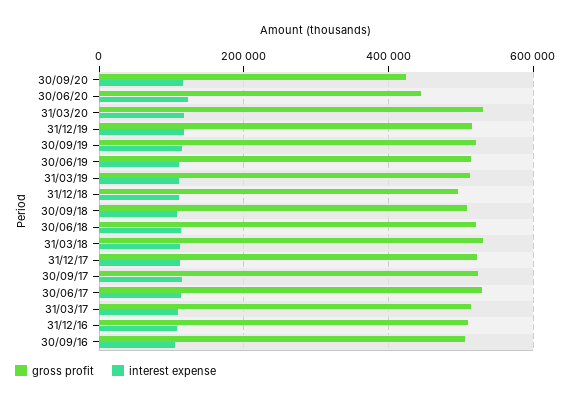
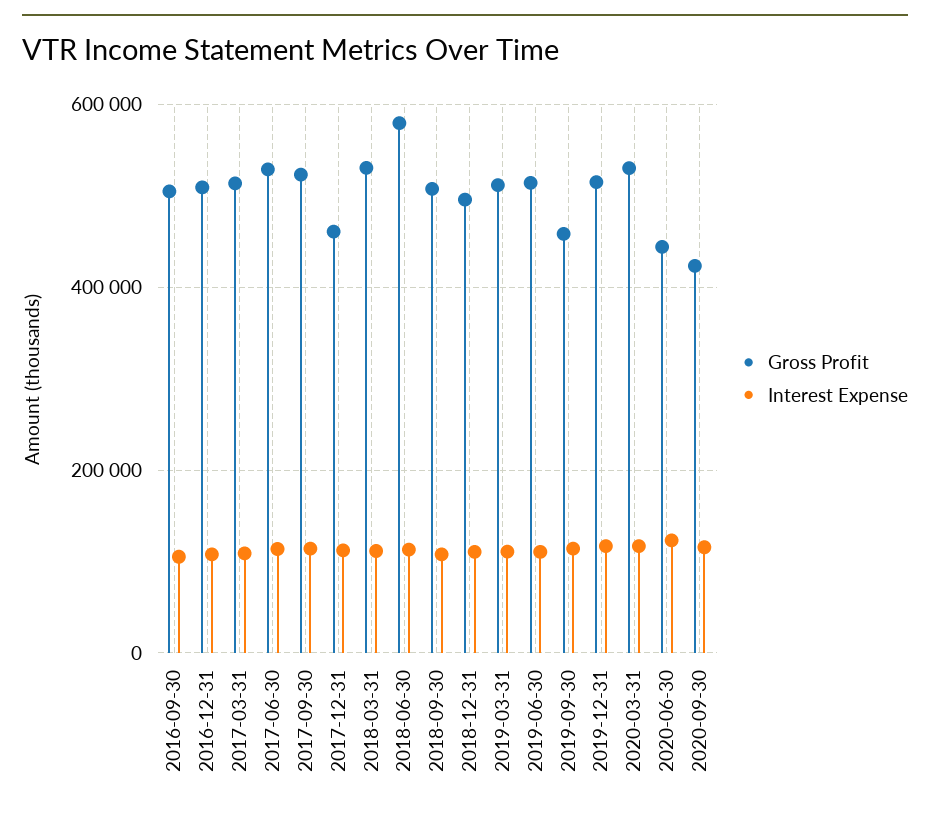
gross profit, 30/09/19: 520000 -> 460000
gross profit, 30/06/18: 520000 -> 580000
gross profit, 31/12/17: 520000 -> 460000

